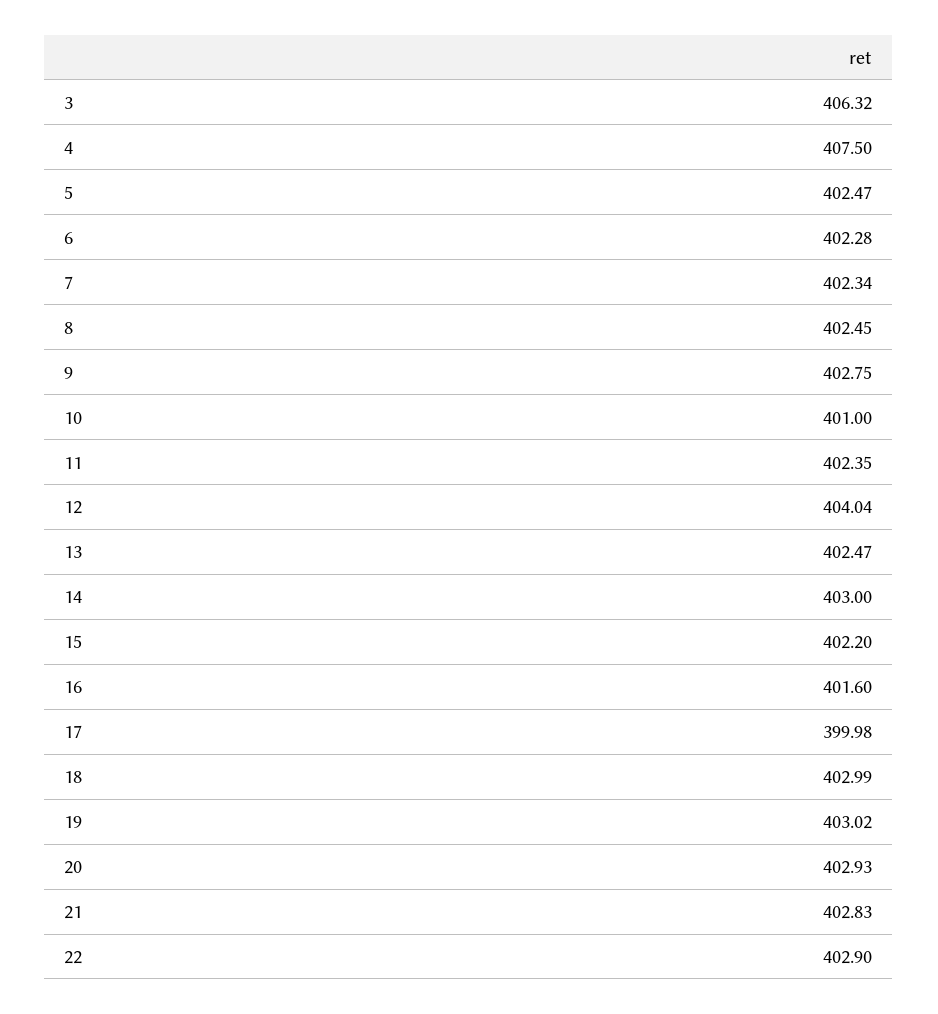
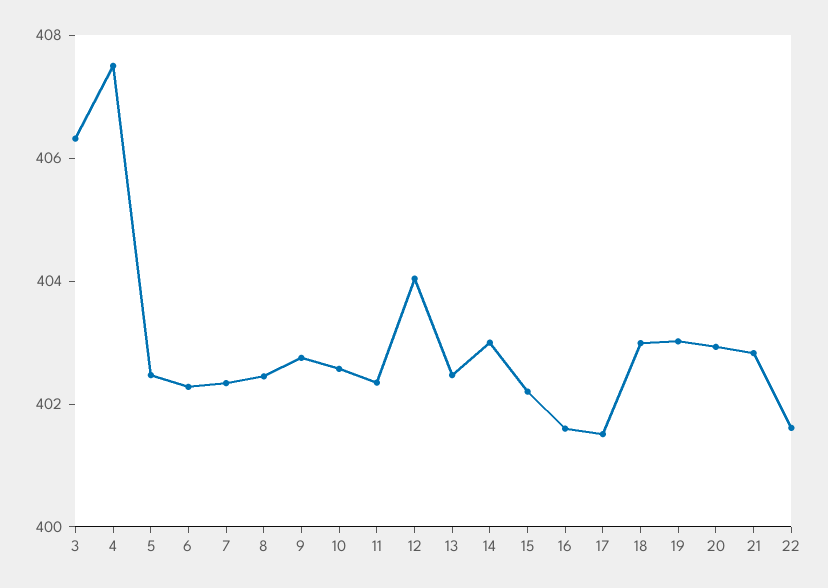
10: 401 -> 402.5
17: 399.98 -> 401.5
22: 402.9 -> 401.5

